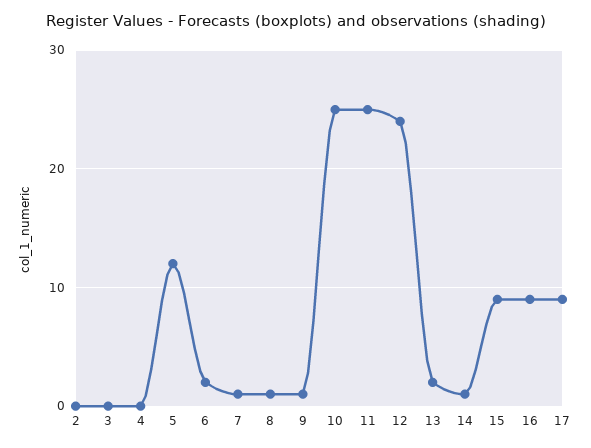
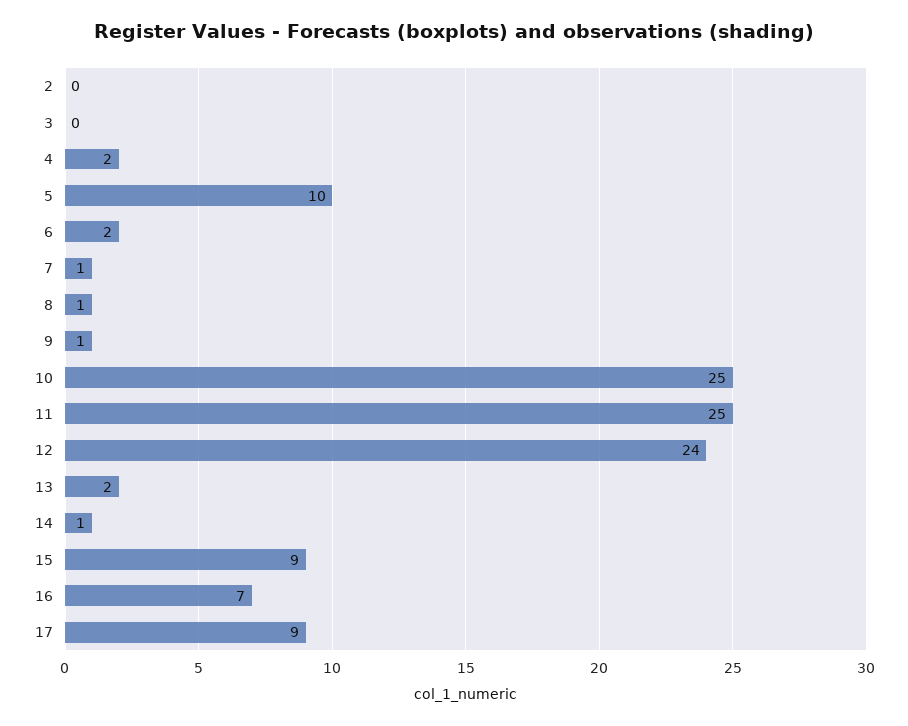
4: 0 -> 2
5: 12 -> 10
16: 9 -> 7

